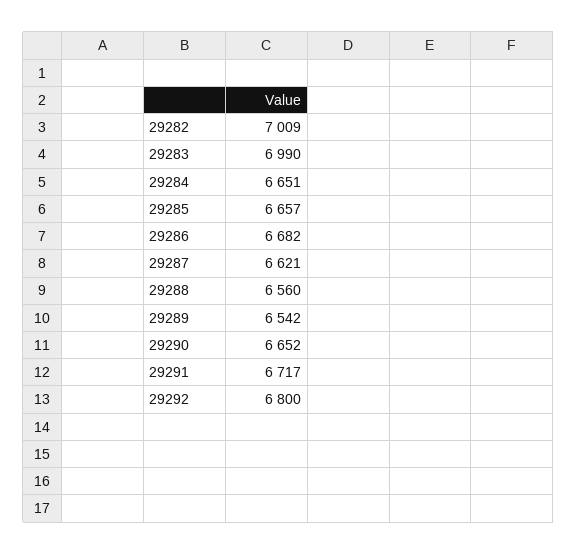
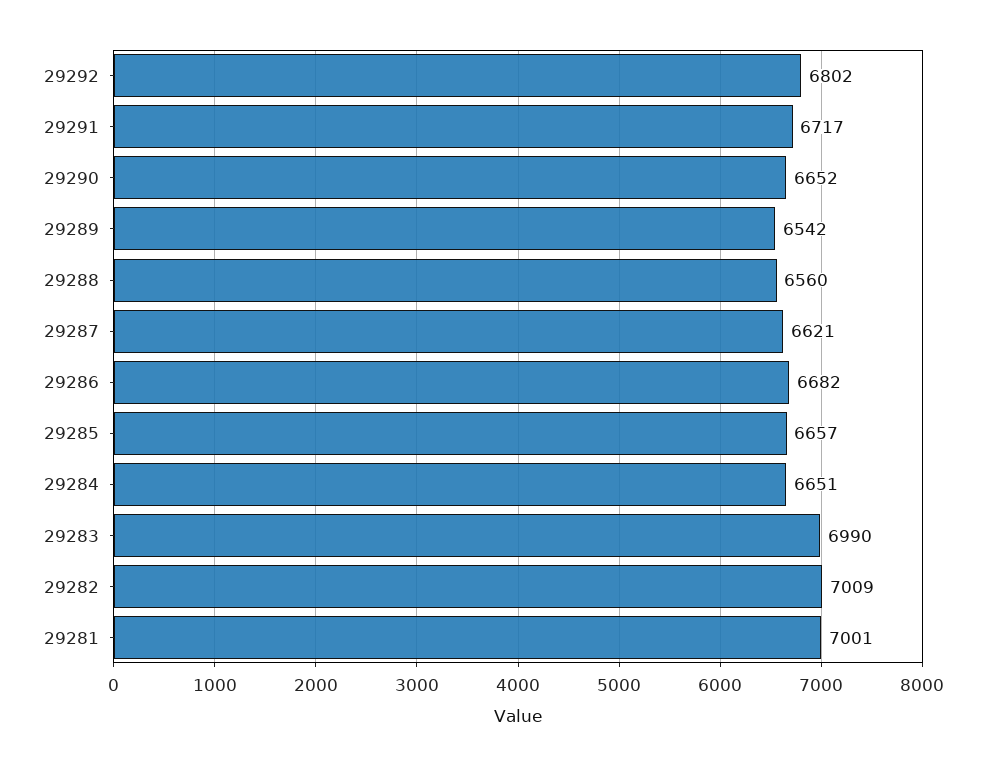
29292: 6800 -> 6802
29281: none -> 7001

